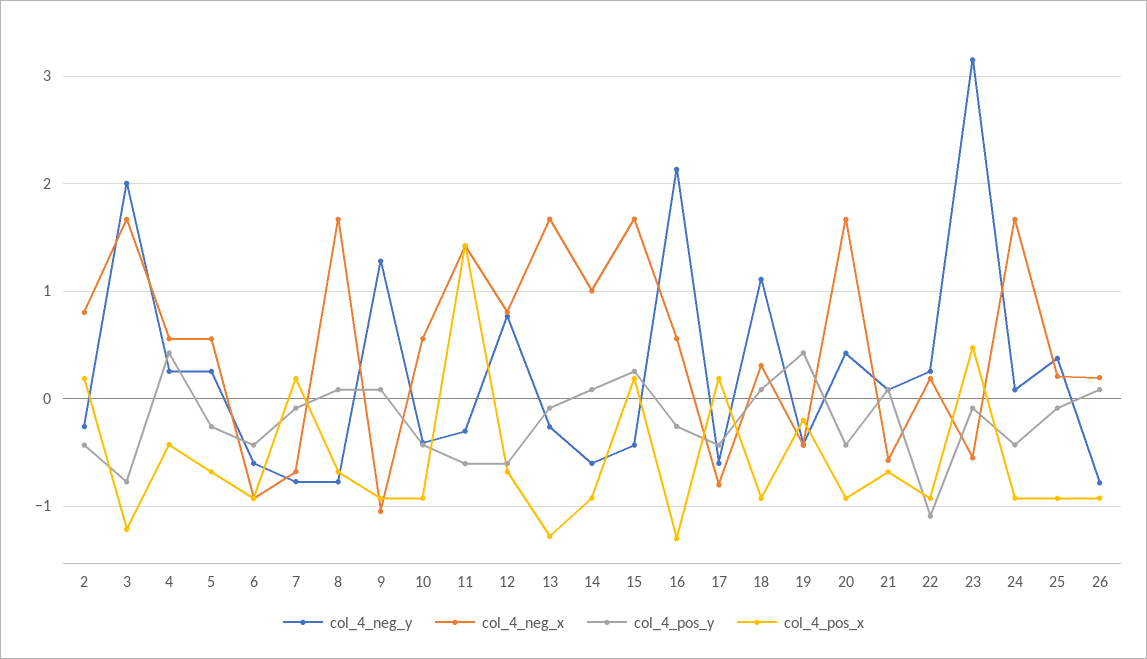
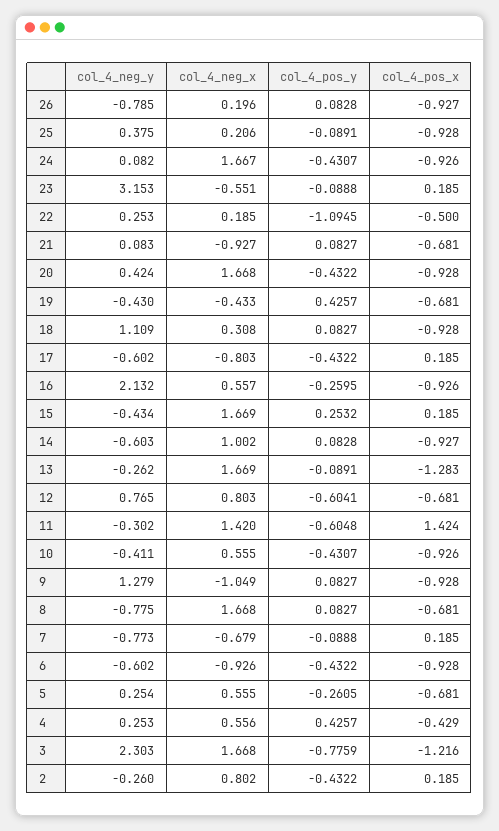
col_4_neg_y, 3: 2 -> 2.303
col_4_pos_x, 16: -1.3 -> -0.926
col_4_pos_x, 19: -0.2 -> -0.681
col_4_neg_x, 21: -0.6 -> -0.927
col_4_pos_x, 22: -0.9 -> -0.5
col_4_pos_x, 23: 0.5 -> 0.185

